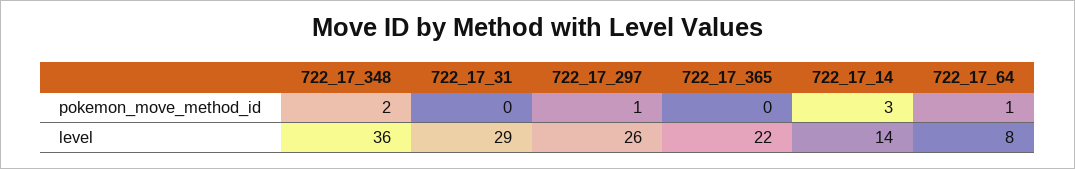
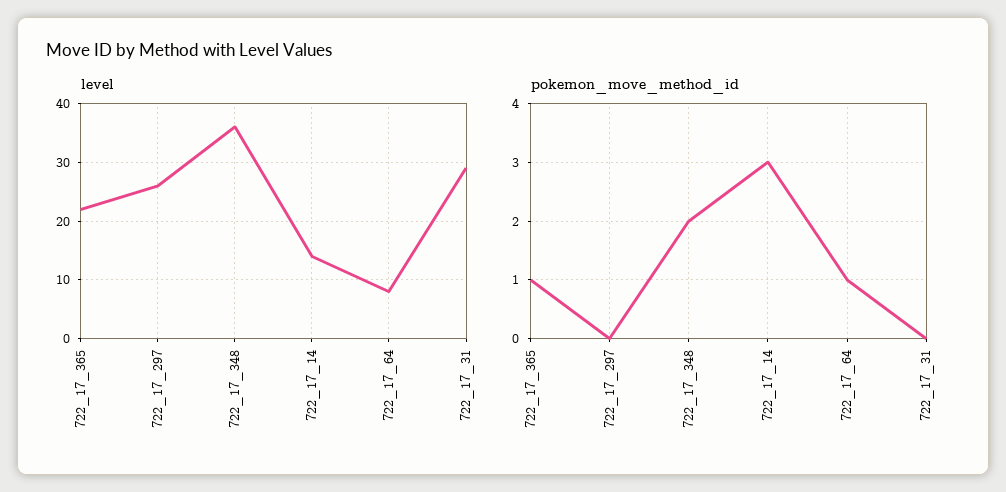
pokemon_move_method_id, 722_17_297: 1 -> 0
pokemon_move_method_id, 722_17_365: 0 -> 1

